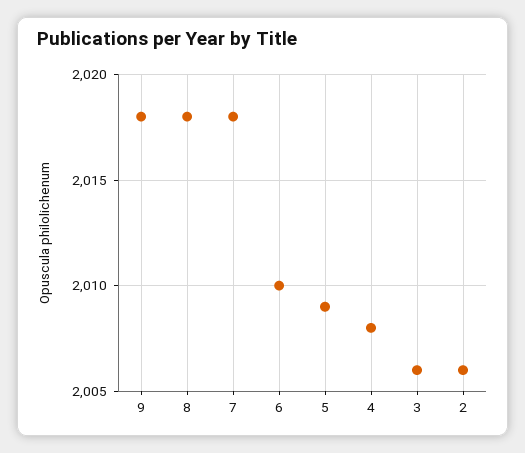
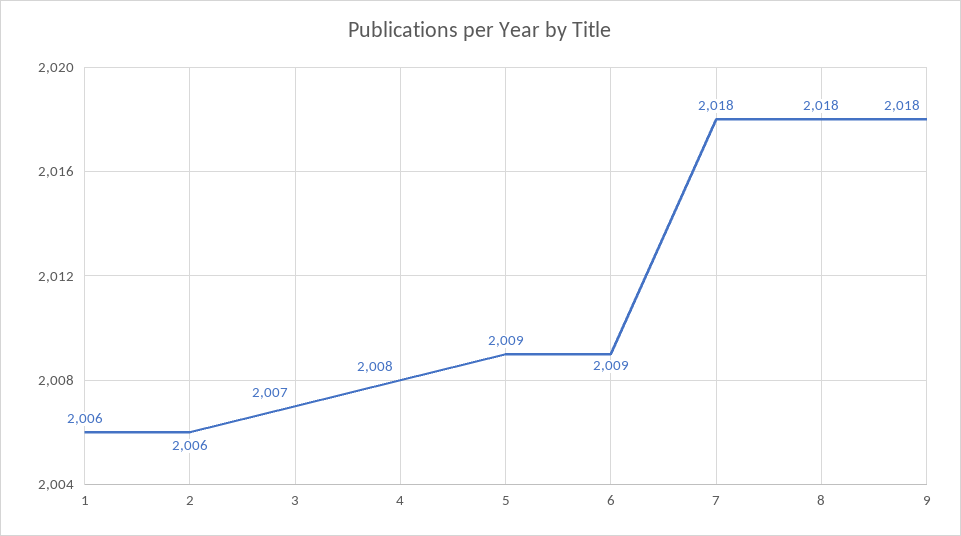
6: 2010 -> 2009
3: 2006 -> 2007
1: none -> 2006

